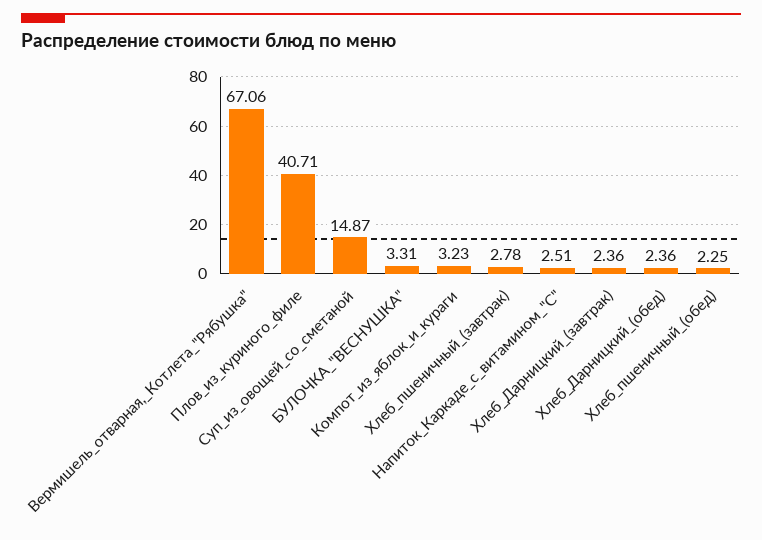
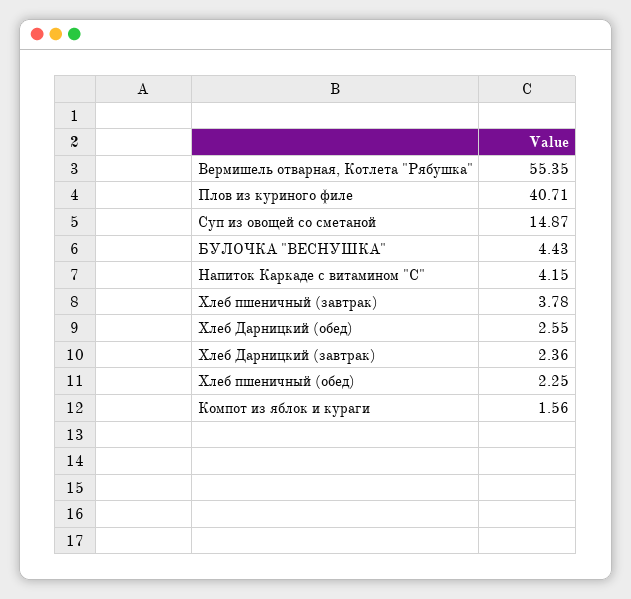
Вермишель_отварная,_Котлета_"Рябушка": 67.06 -> 55.35
БУЛОЧКА_"ВЕСНУШКА": 3.31 -> 4.43
Компот_из_яблок_и_кураги: 3.23 -> 1.56
Хлеб_пшеничный_(завтрак): 2.78 -> 3.78
Напиток_Каркаде_с_витамином_"С": 2.51 -> 4.15
Хлеб_Дарницкий_(обед): 2.36 -> 2.55

